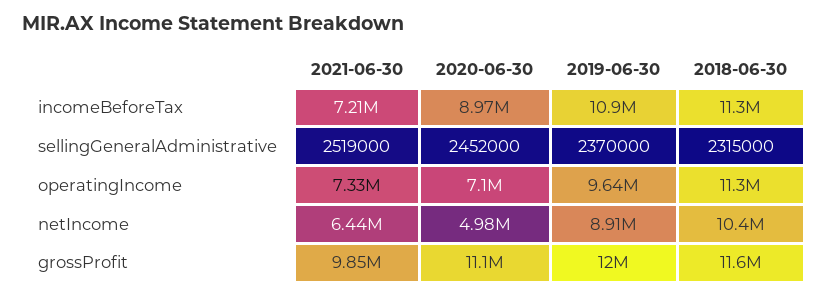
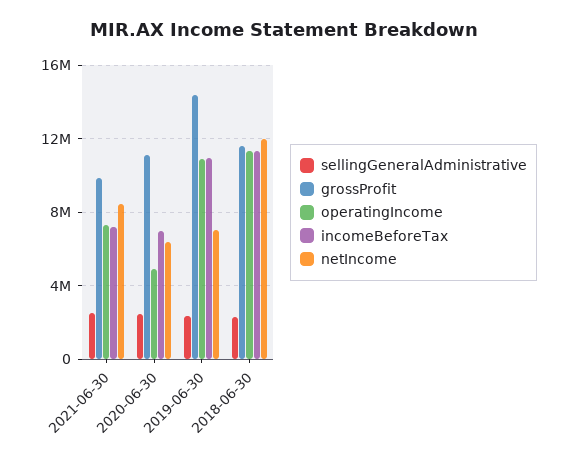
incomeBeforeTax, 2020-06-30: 8970000 -> 7000000
operatingIncome, 2020-06-30: 7100000 -> 5000000
operatingIncome, 2019-06-30: 9640000 -> 11000000
netIncome, 2021-06-30: 6440000 -> 8500000
netIncome, 2020-06-30: 4980000 -> 6500000
netIncome, 2019-06-30: 8910000 -> 7000000
netIncome, 2018-06-30: 10400000 -> 12000000
grossProfit, 2019-06-30: 12000000 -> 14500000

